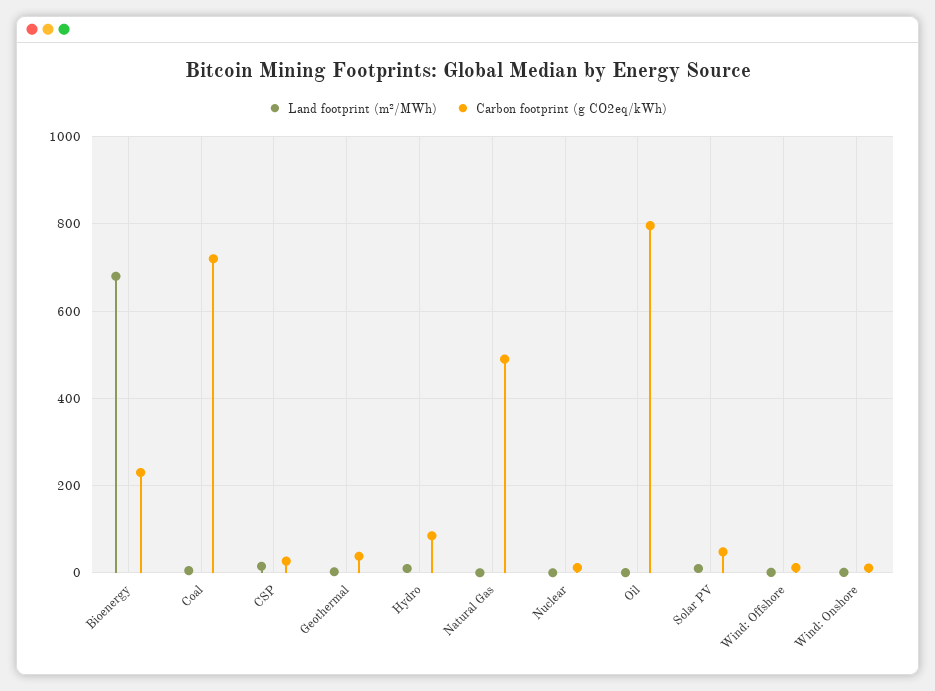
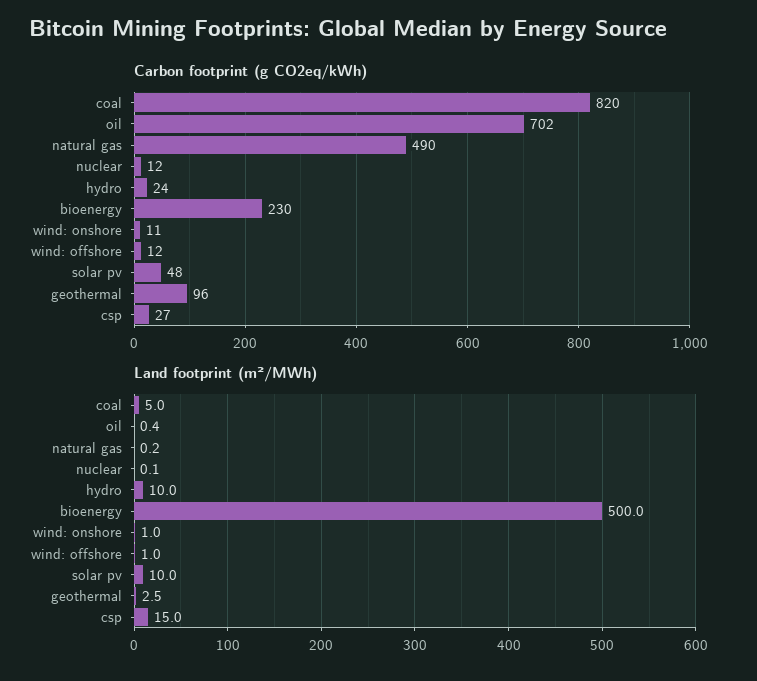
Land footprint (m²/MWh), Bioenergy: 680 -> 500
Carbon footprint (g CO2eq/kWh), Coal: 720 -> 820
Carbon footprint (g CO2eq/kWh), Geothermal: 40 -> 96
Carbon footprint (g CO2eq/kWh), Hydro: 80 -> 24
Carbon footprint (g CO2eq/kWh), Oil: 800 -> 702

